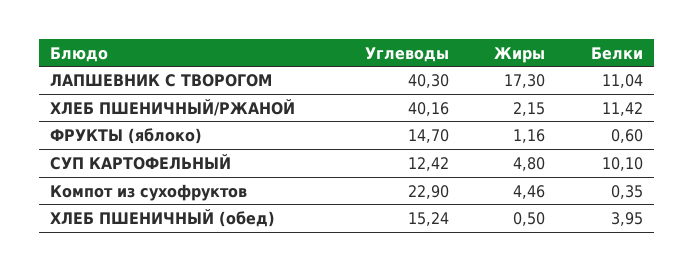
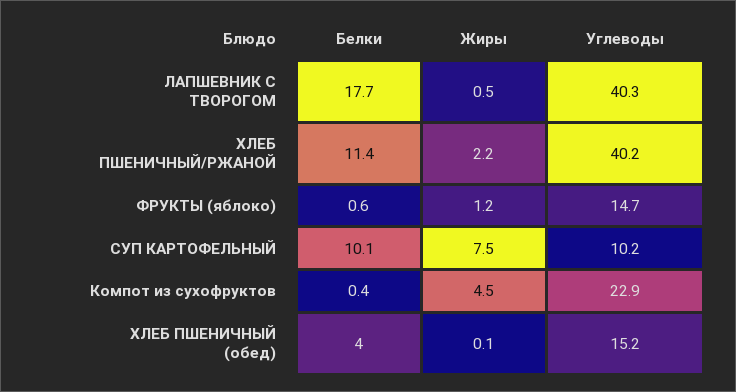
Жиры, ЛАПШЕВНИК С ТВОРОГОМ: 17.3 -> 0.5
Белки, ЛАПШЕВНИК С ТВОРОГОМ: 11.04 -> 17.7
Углеводы, СУП КАРТОФЕЛЬНЫЙ: 12.42 -> 10.2
Жиры, СУП КАРТОФЕЛЬНЫЙ: 4.8 -> 7.5
Жиры, ХЛЕБ ПШЕНИЧНЫЙ (обед): 0.5 -> 0.1

